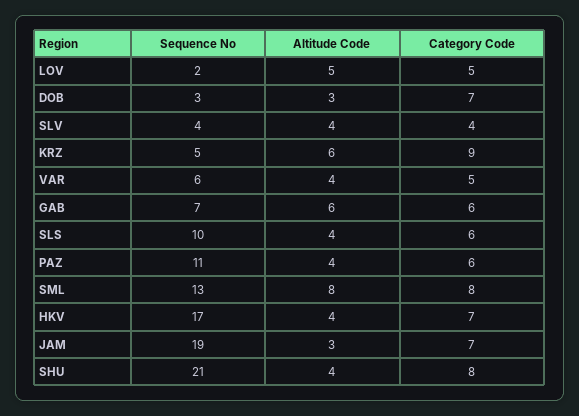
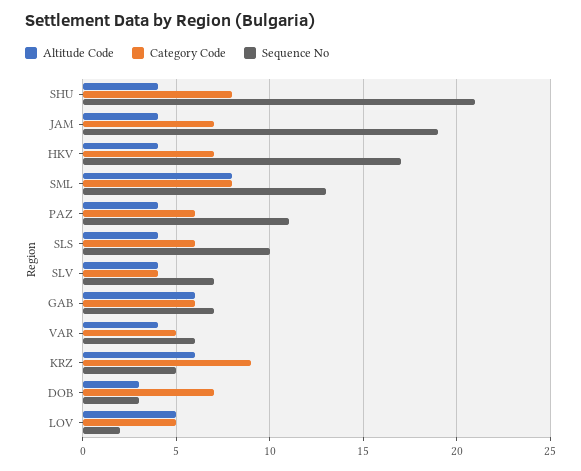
Sequence No, SLV: 4 -> 7
Altitude Code, JAM: 3 -> 4

